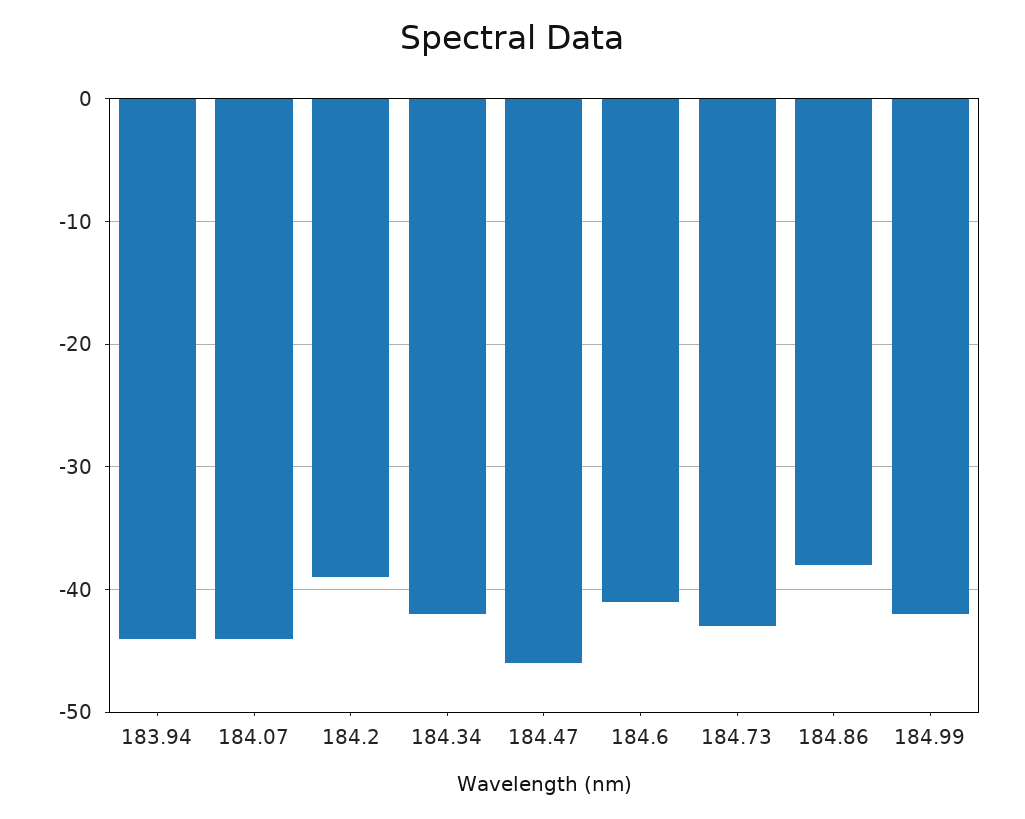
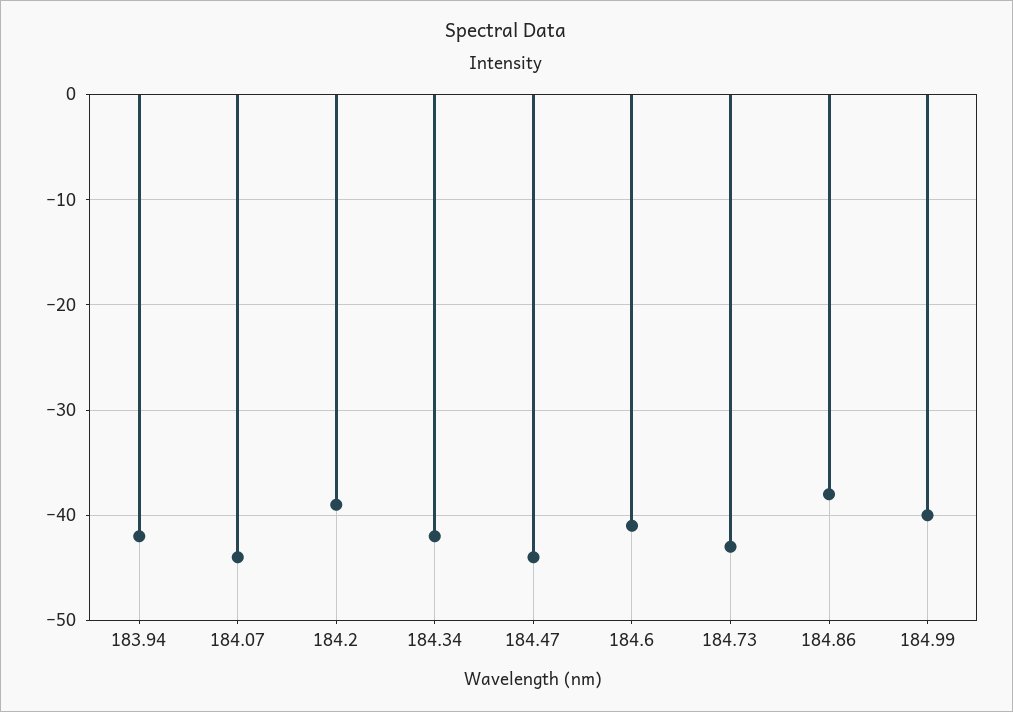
183.94: -44 -> -42
184.47: -46 -> -44
184.99: -42 -> -40

